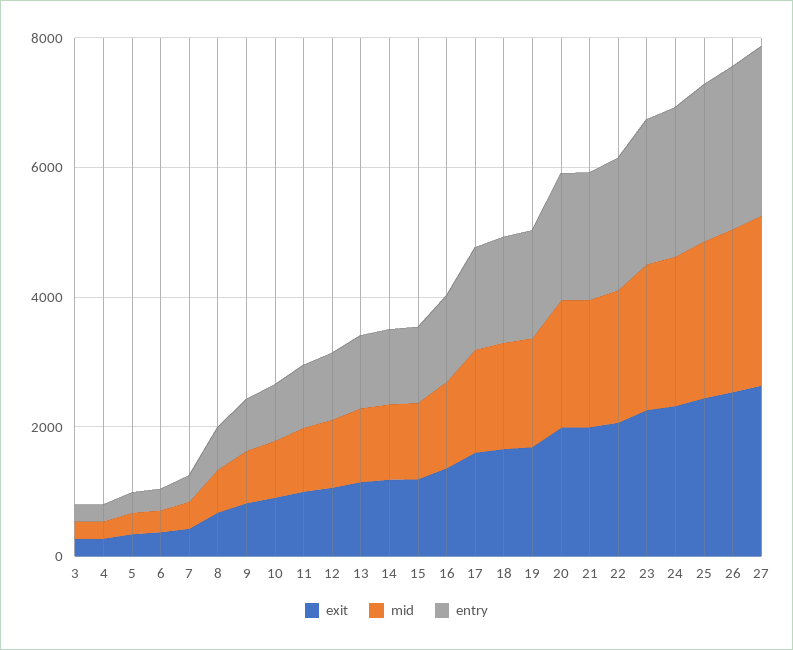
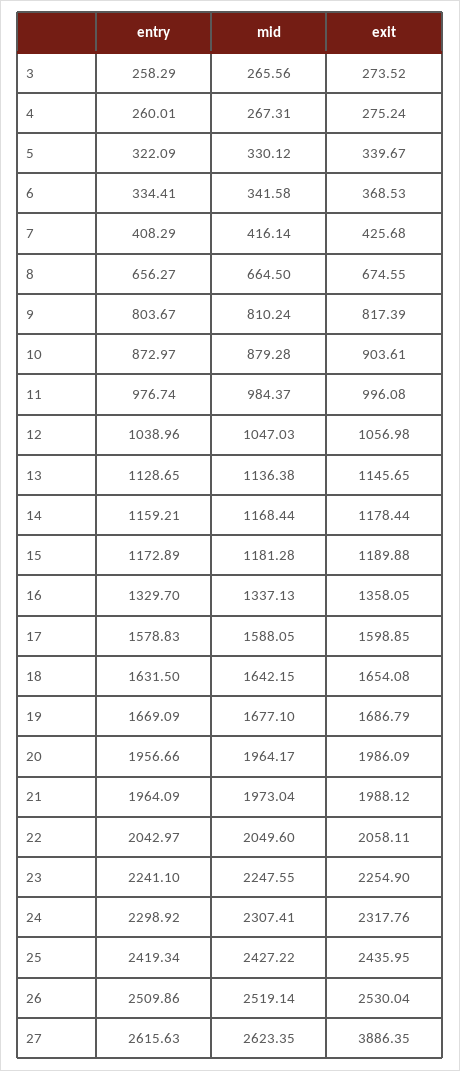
exit, 27: 2500 -> 3886.35

